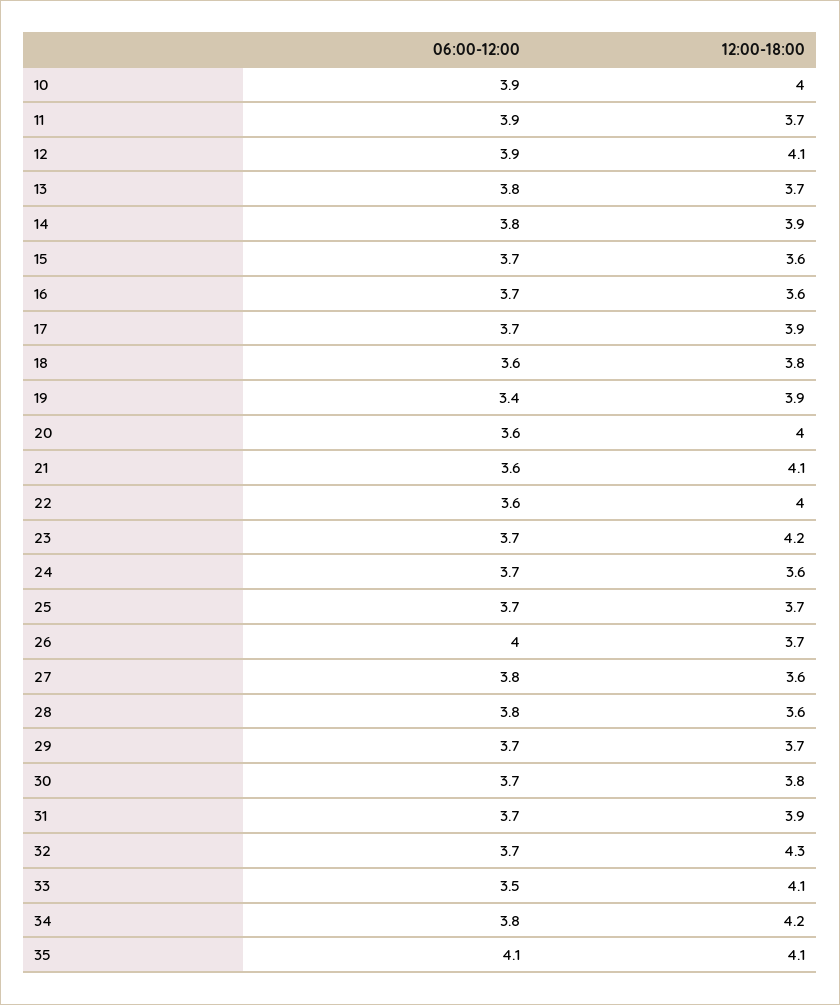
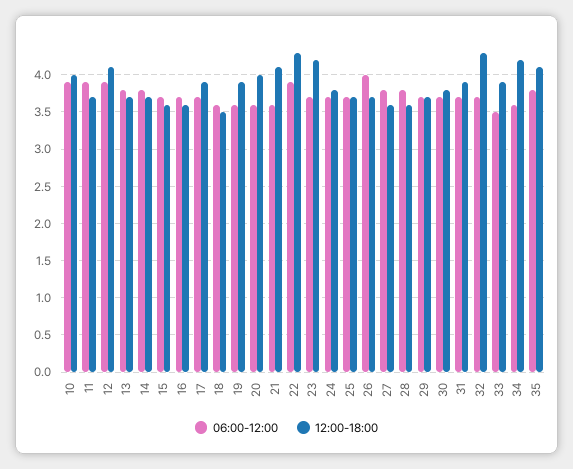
12:00-18:00, 14: 3.9 -> 3.7
12:00-18:00, 18: 3.8 -> 3.5
06:00-12:00, 19: 3.4 -> 3.6
06:00-12:00, 22: 3.6 -> 3.9
12:00-18:00, 22: 4 -> 4.3
12:00-18:00, 24: 3.6 -> 3.8
12:00-18:00, 33: 4.1 -> 3.9
06:00-12:00, 34: 3.8 -> 3.6
06:00-12:00, 35: 4.1 -> 3.8

